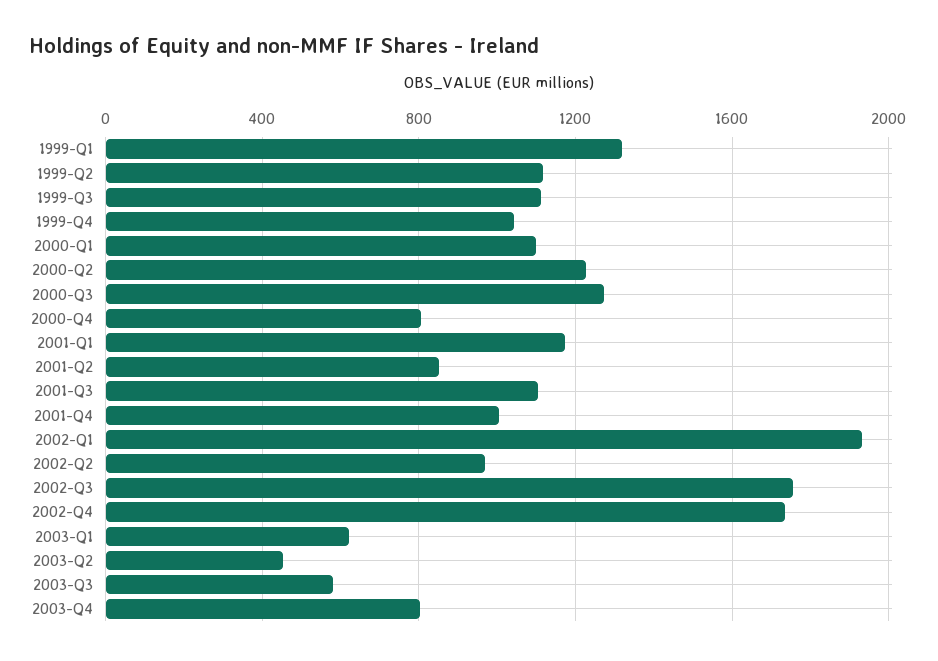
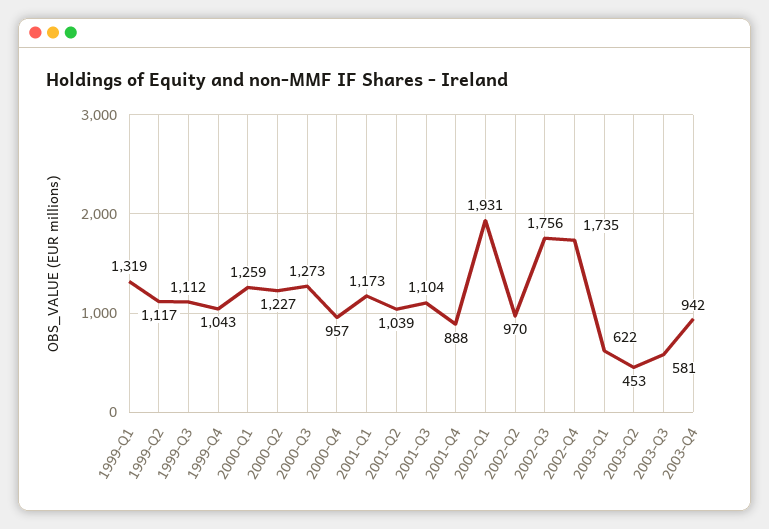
2000-Q1: 1100 -> 1259
2000-Q4: 800 -> 957
2001-Q2: 850 -> 1039
2001-Q4: 1000 -> 888
2003-Q4: 800 -> 942

